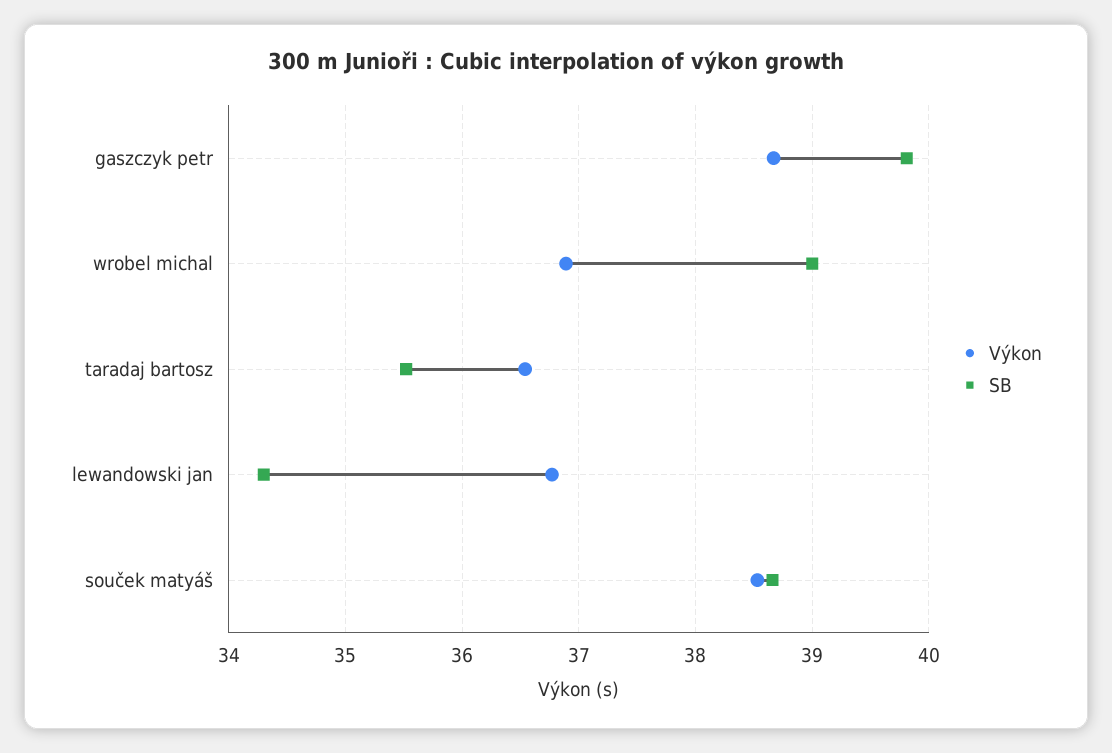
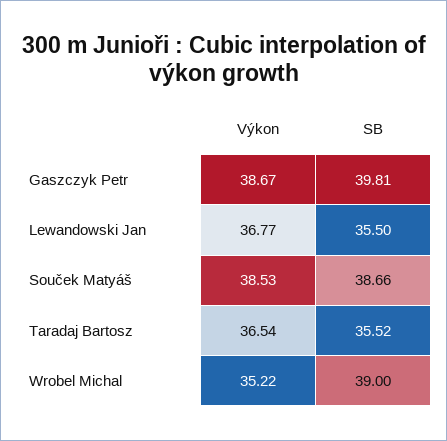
Výkon, wrobel michal: 36.9 -> 35.22
SB, lewandowski jan: 34.3 -> 35.5

